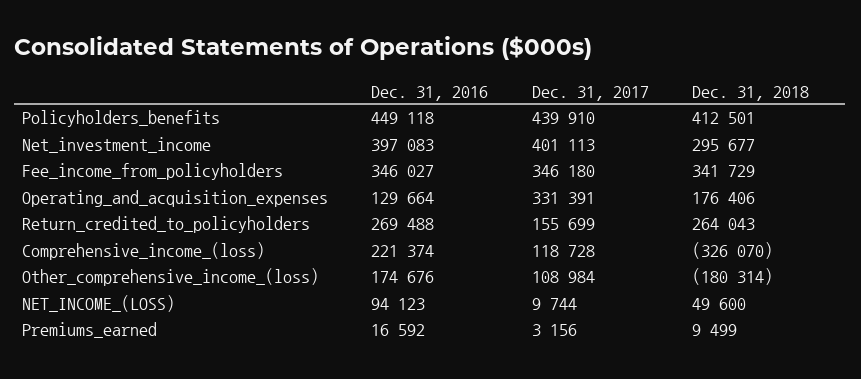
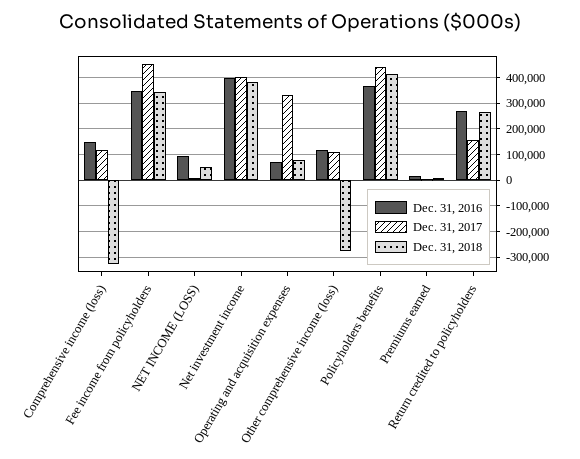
Dec. 31, 2016, Policyholders_benefits: 449118 -> 375000
Dec. 31, 2018, Net_investment_income: 295677 -> 375000
Dec. 31, 2017, Fee_income_from_policyholders: 346180 -> 450000
Dec. 31, 2016, Operating_and_acquisition_expenses: 129664 -> 75000
Dec. 31, 2018, Operating_and_acquisition_expenses: 176406 -> 75000
Dec. 31, 2016, Comprehensive_income_(loss): 221374 -> 150000
Dec. 31, 2016, Other_comprehensive_income_(loss): 174676 -> 125000
Dec. 31, 2018, Other_comprehensive_income_(loss): -180314 -> -275000

